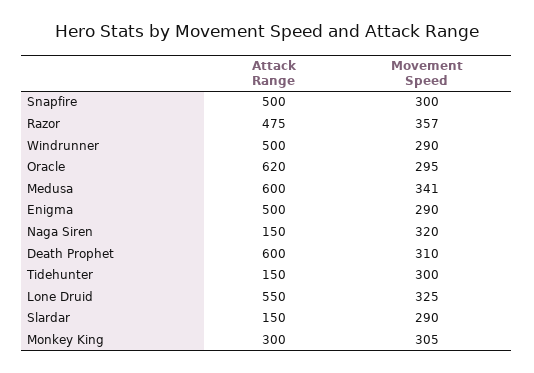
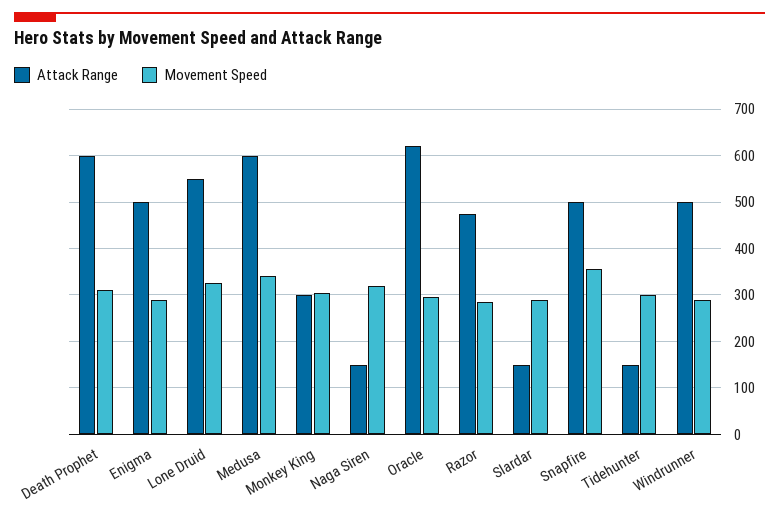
Movement Speed, Snapfire: 300 -> 360
Movement Speed, Razor: 357 -> 280

